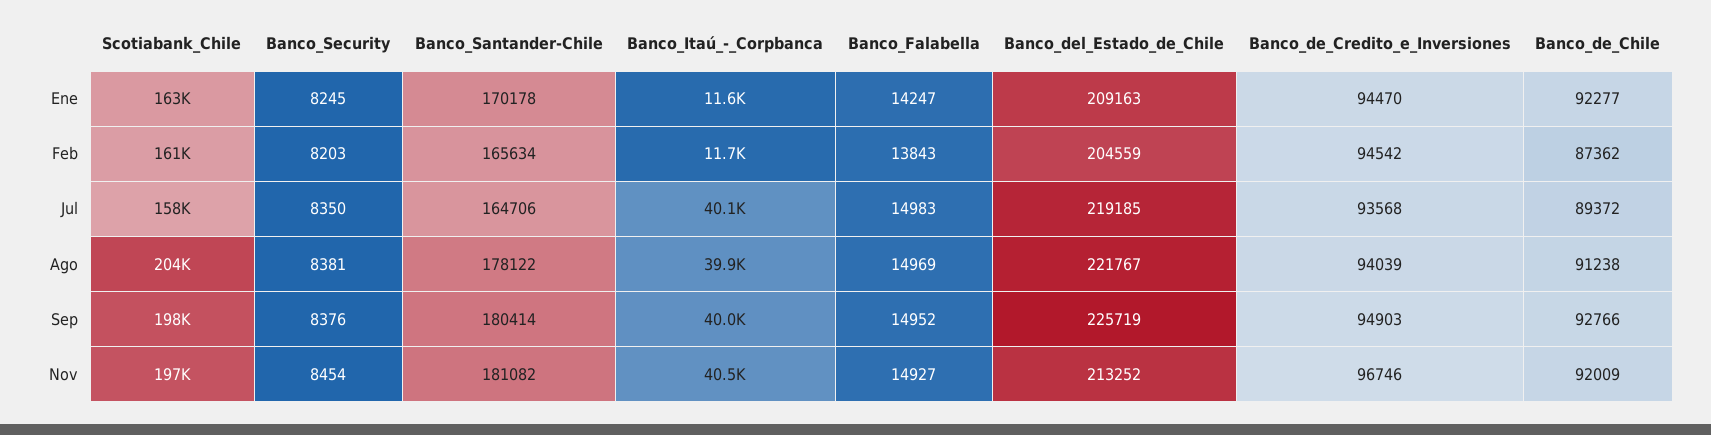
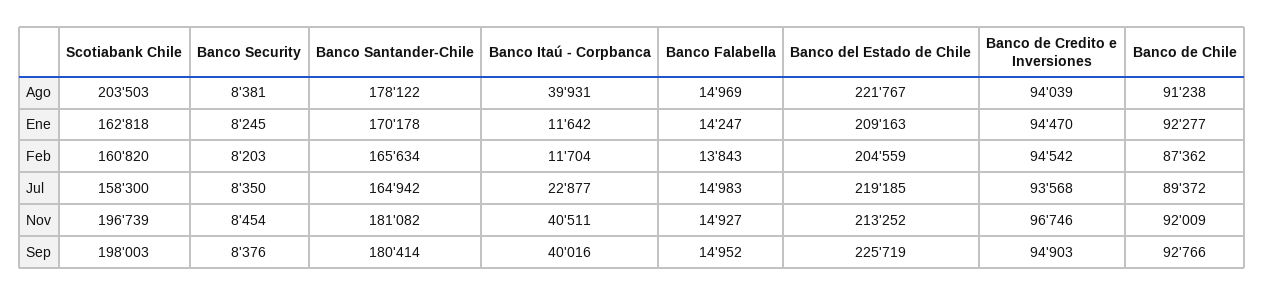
Banco_Santander-Chile, Jul: 164706 -> 164942
Banco_Itaú_-_Corpbanca, Jul: 40100 -> 22877

